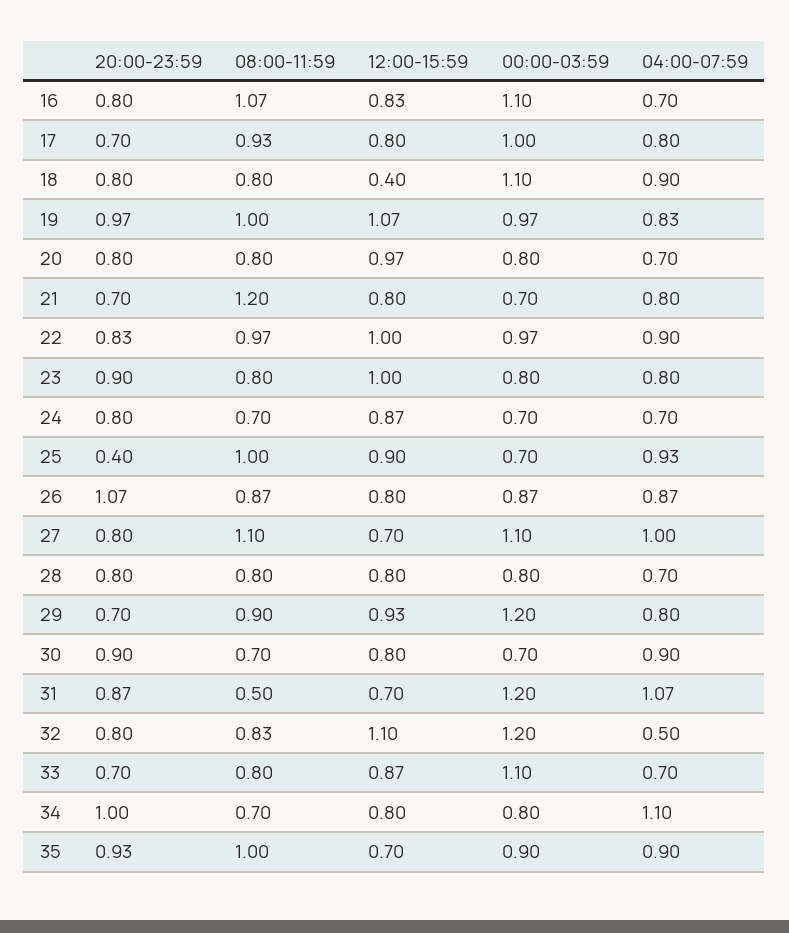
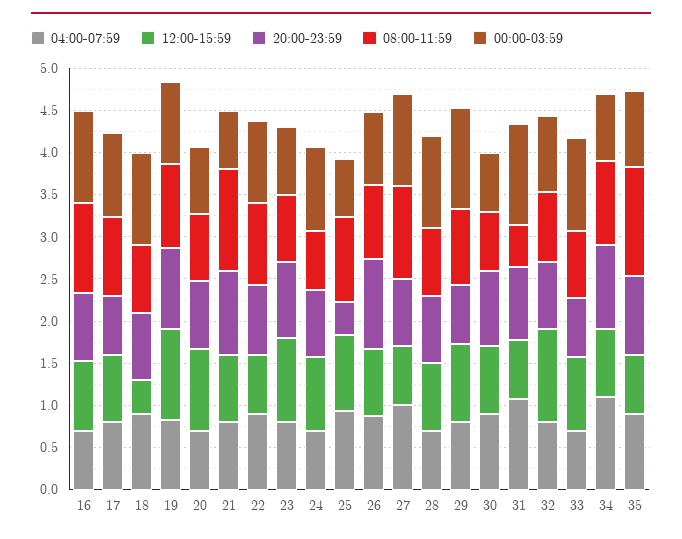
20:00-23:59, 21: 0.7 -> 1
12:00-15:59, 22: 1 -> 0.7
00:00-03:59, 24: 0.7 -> 1
00:00-03:59, 28: 0.8 -> 1.1
00:00-03:59, 32: 1.2 -> 0.9
04:00-07:59, 32: 0.5 -> 0.8
08:00-11:59, 34: 0.7 -> 1
08:00-11:59, 35: 1 -> 1.3

